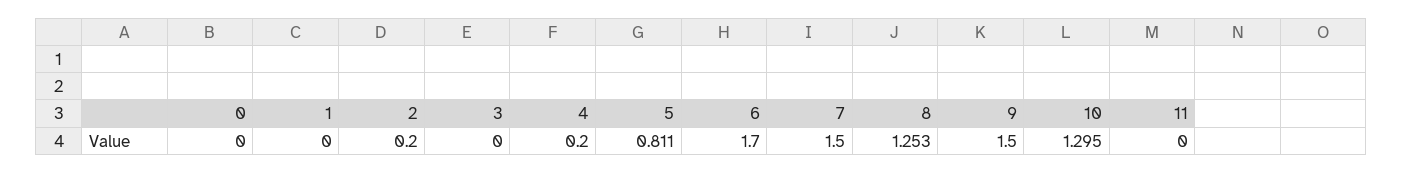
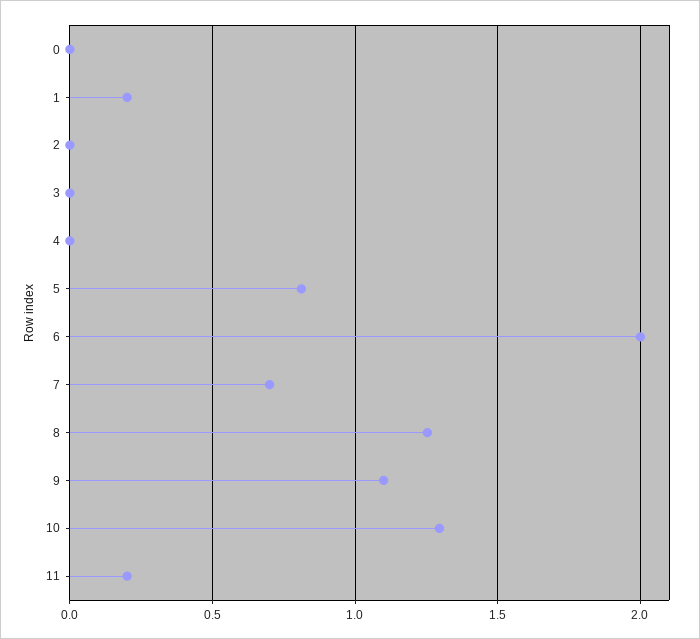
1: 0 -> 0.2
2: 0.2 -> 0
4: 0.2 -> 0
6: 1.7 -> 2
7: 1.5 -> 0.7
9: 1.5 -> 1.1
11: 0 -> 0.2

